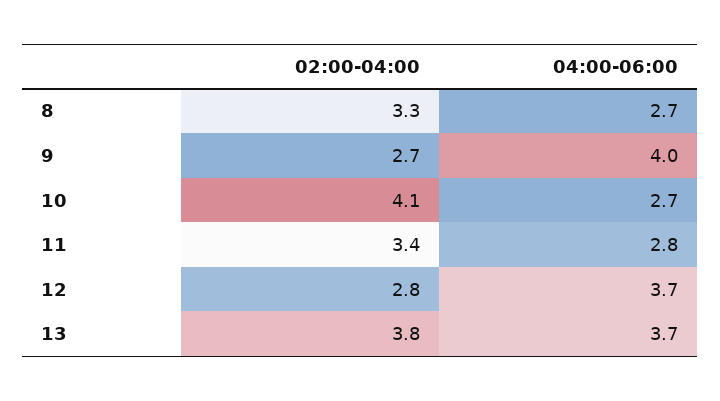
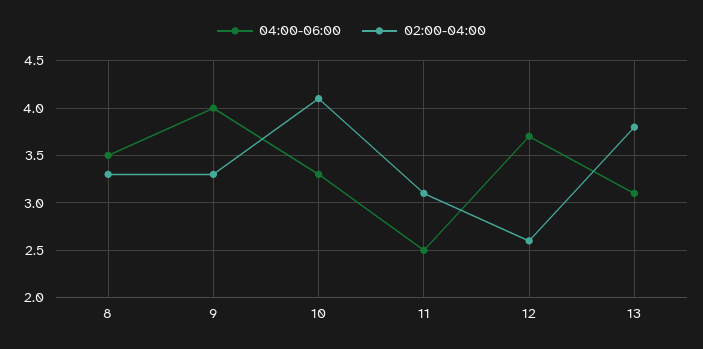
04:00-06:00, 8: 2.7 -> 3.5
02:00-04:00, 9: 2.7 -> 3.3
04:00-06:00, 10: 2.7 -> 3.3
02:00-04:00, 11: 3.4 -> 3.1
04:00-06:00, 11: 2.8 -> 2.5
02:00-04:00, 12: 2.8 -> 2.6
04:00-06:00, 13: 3.7 -> 3.1

